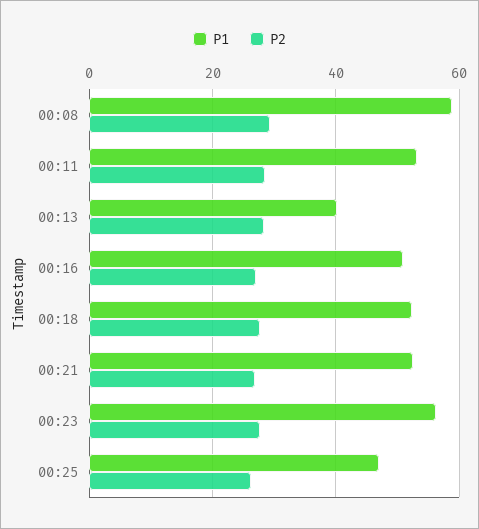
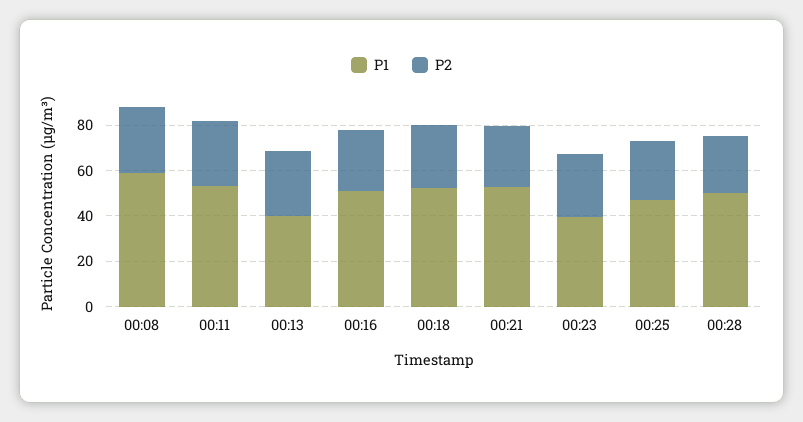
P1, 00:23: 56 -> 40
P1, 00:28: none -> 50
P2, 00:28: none -> 25

